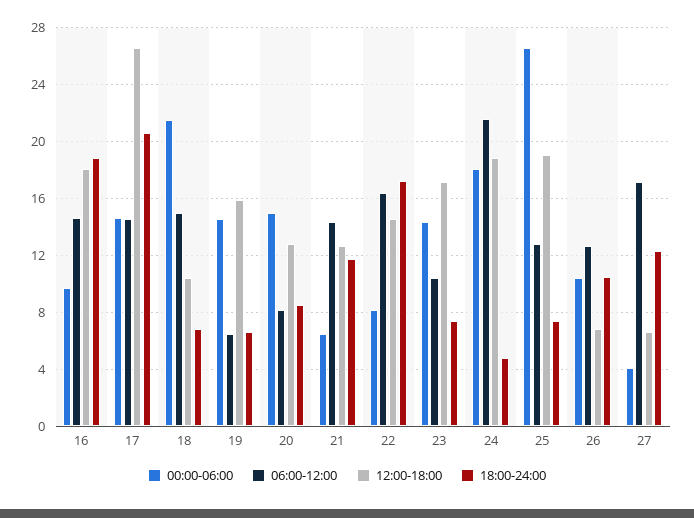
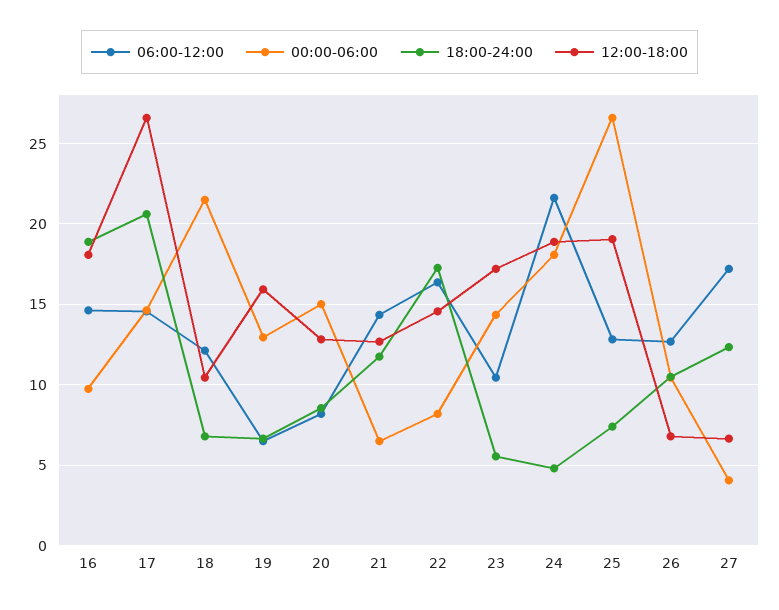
06:00-12:00, 18: 15 -> 12
00:00-06:00, 19: 14.5 -> 13
18:00-24:00, 23: 7.5 -> 5.5

